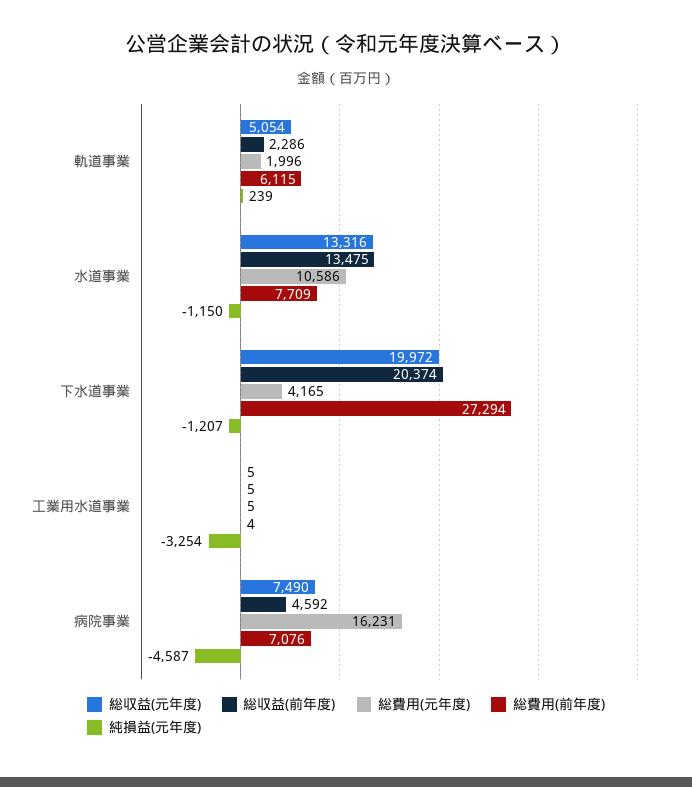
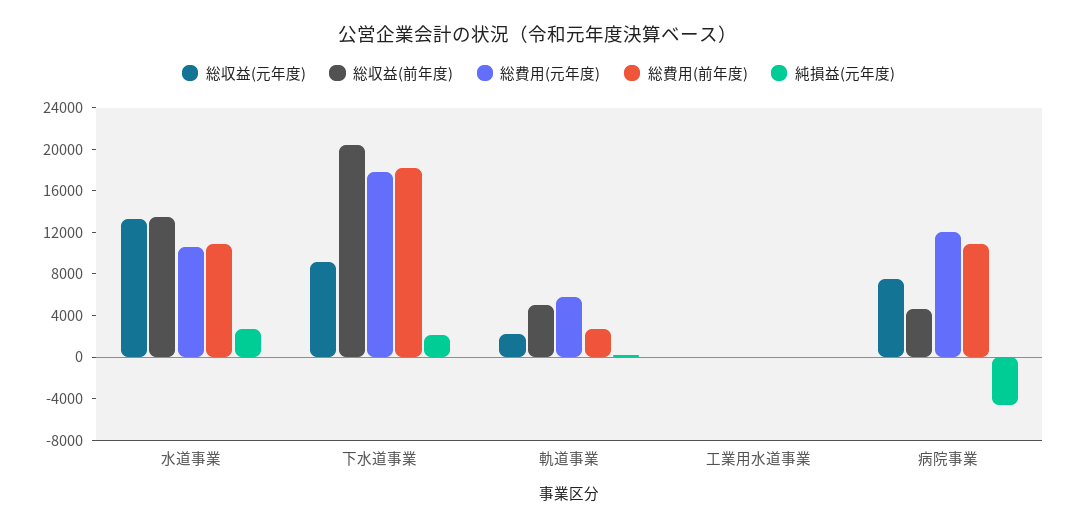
総収益(元年度), 軌道事業: 5054 -> 2000
総収益(前年度), 軌道事業: 2286 -> 5000
総費用(元年度), 軌道事業: 1996 -> 6000
総費用(前年度), 軌道事業: 6115 -> 3000
総費用(前年度), 水道事業: 7709 -> 11000
純損益(元年度), 水道事業: -1150 -> 3000
総収益(元年度), 下水道事業: 19972 -> 9000
総費用(元年度), 下水道事業: 4165 -> 18000
総費用(前年度), 下水道事業: 27294 -> 18000
純損益(元年度), 下水道事業: -1207 -> 2000
純損益(元年度), 工業用水道事業: -3254 -> 0
総費用(元年度), 病院事業: 16231 -> 12000
総費用(前年度), 病院事業: 7076 -> 11000

